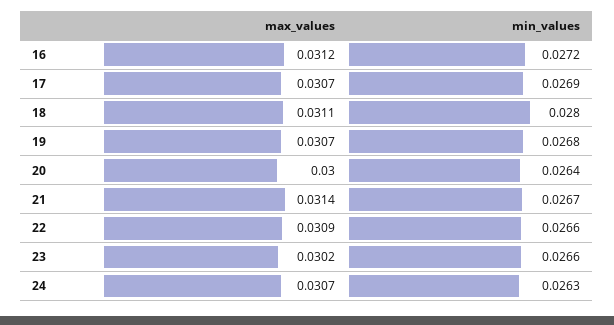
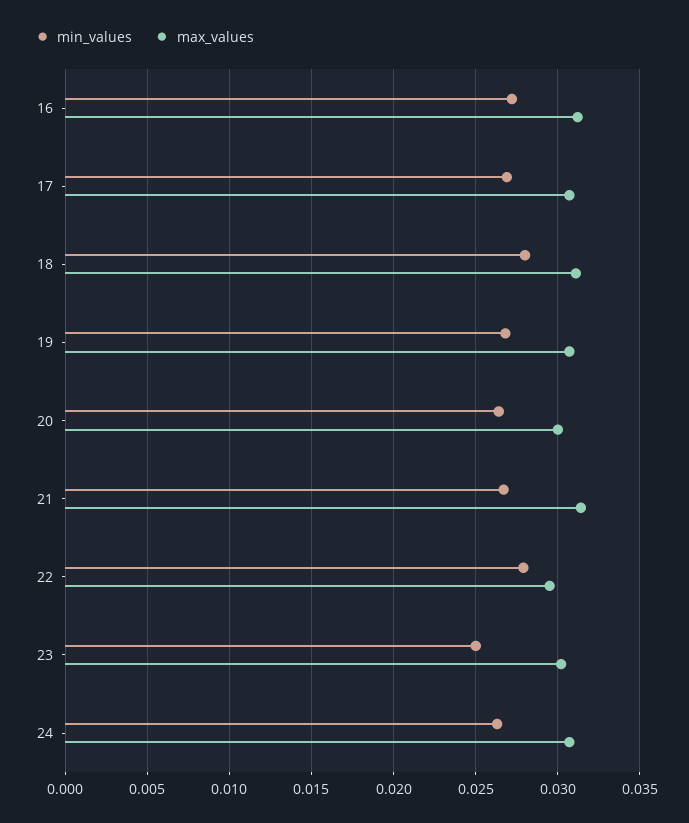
max_values, 22: 0.0309 -> 0.0295
min_values, 22: 0.0266 -> 0.028
min_values, 23: 0.0266 -> 0.025

